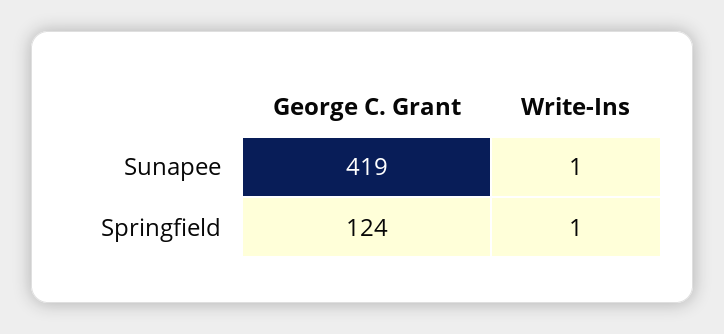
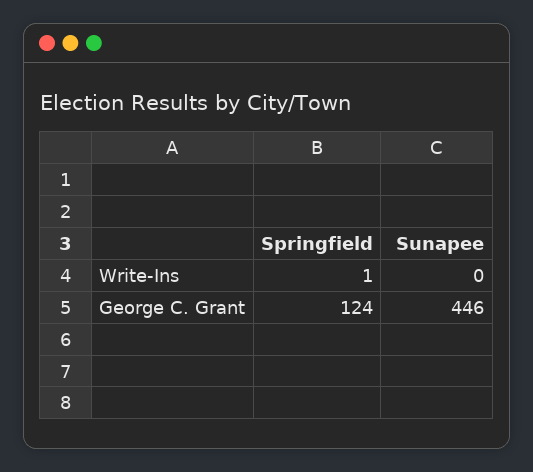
George C. Grant, Sunapee: 419 -> 446
Write-Ins, Sunapee: 1 -> 0

